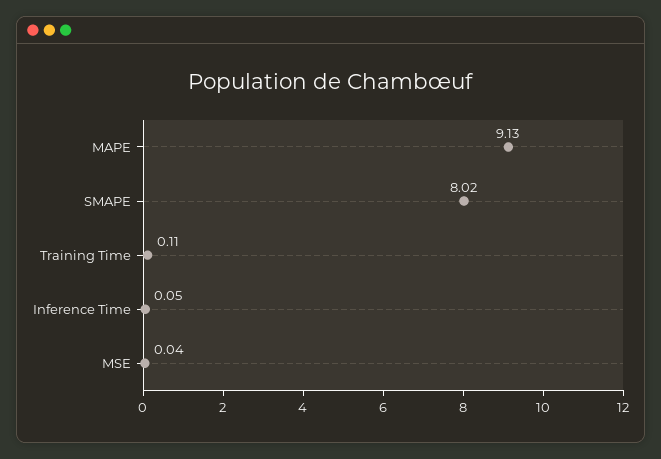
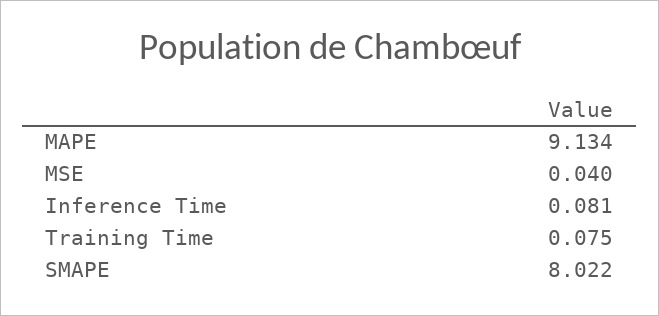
Training Time: 0.11 -> 0.075
Inference Time: 0.05 -> 0.081

